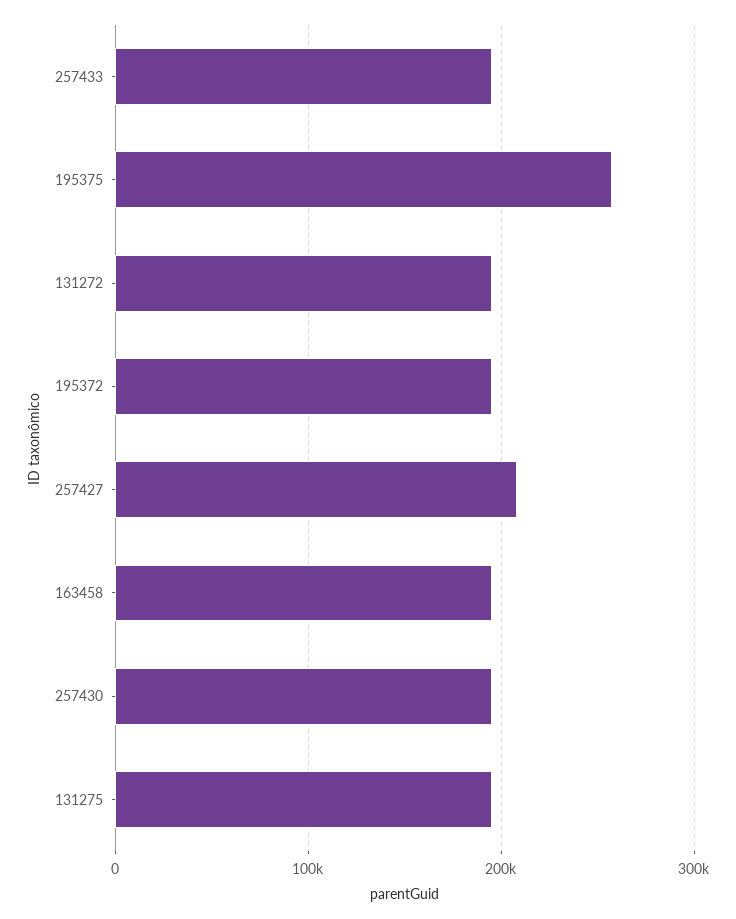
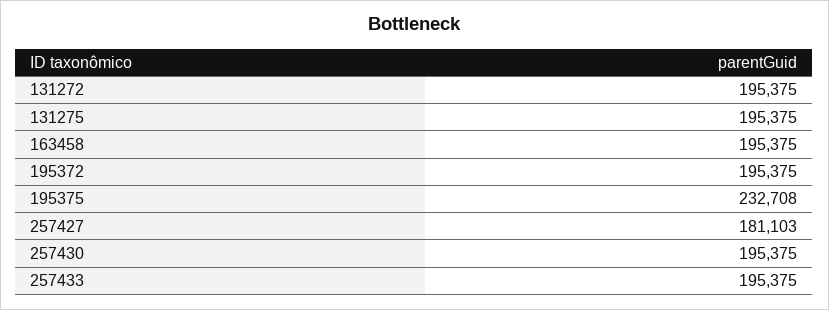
195375: 260000 -> 232708
257427: 210000 -> 181103

